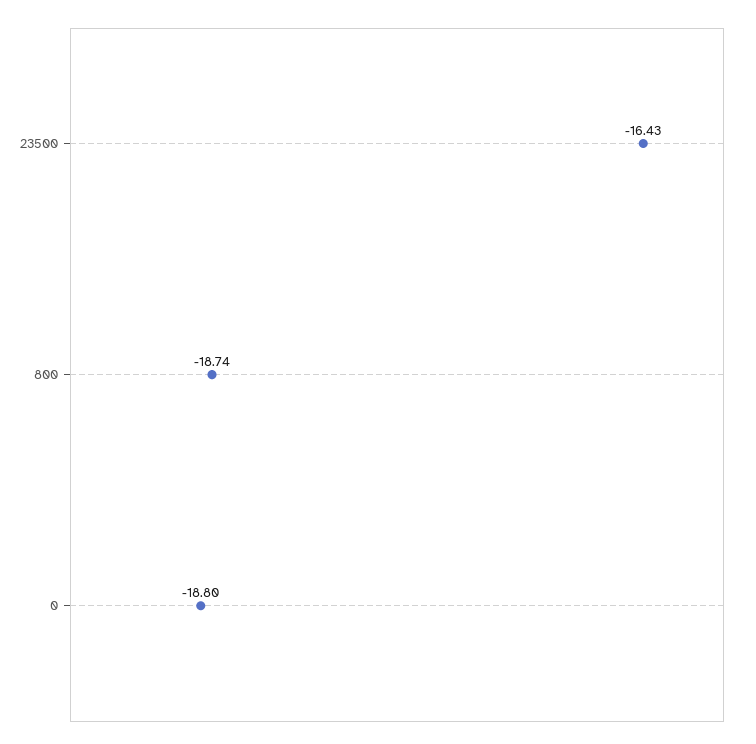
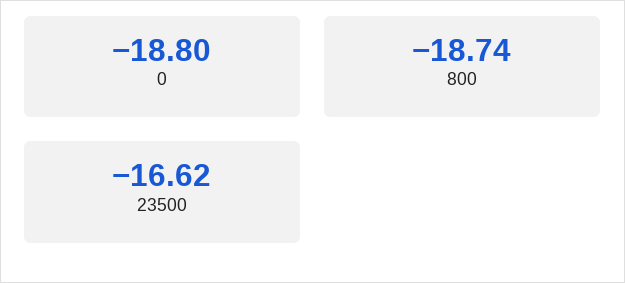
23500: -16.43 -> -16.62

